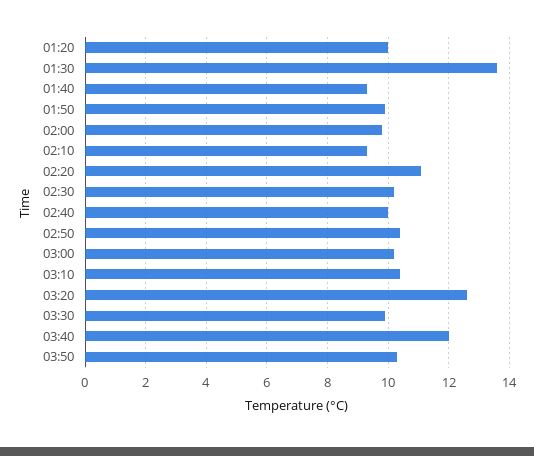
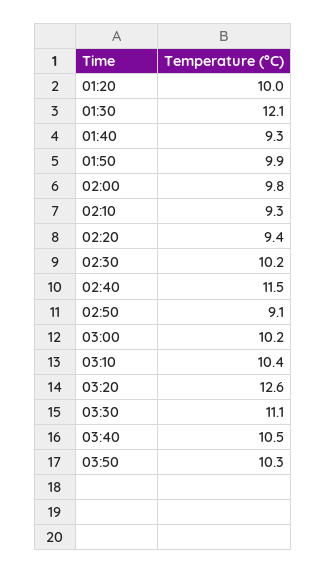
01:30: 13.5 -> 12.1
02:20: 11 -> 9.4
02:40: 10 -> 11.5
02:50: 10.5 -> 9.1
03:30: 10 -> 11.1
03:40: 12 -> 10.5

